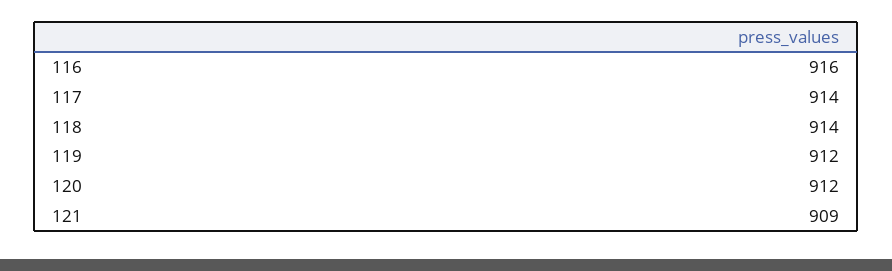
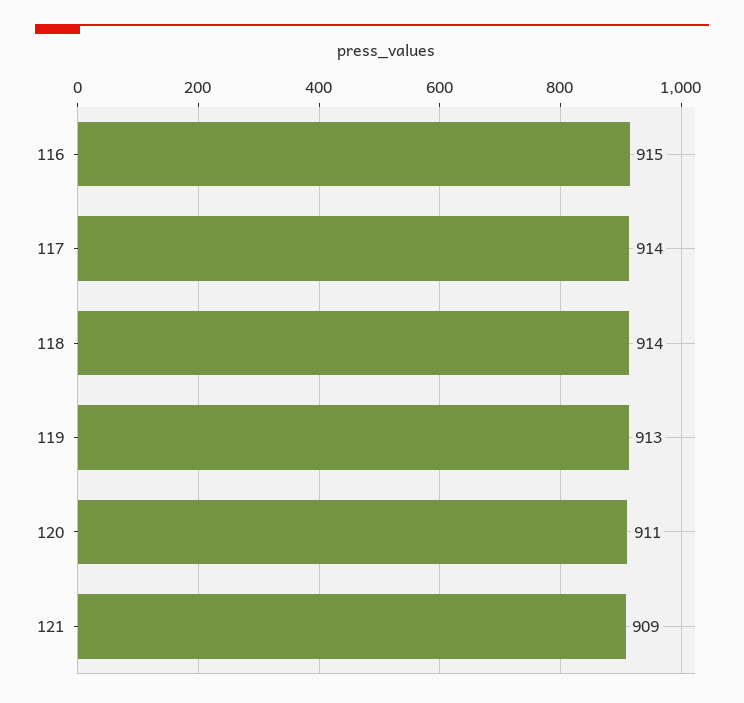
116: 916 -> 915
119: 912 -> 913
120: 912 -> 911

